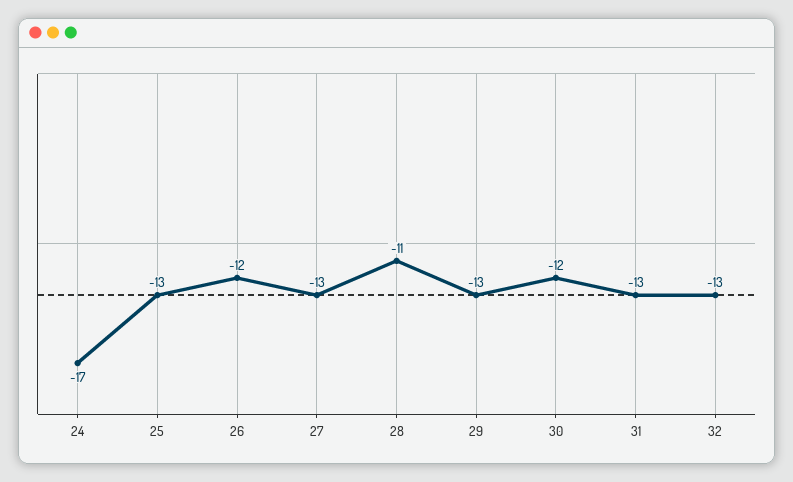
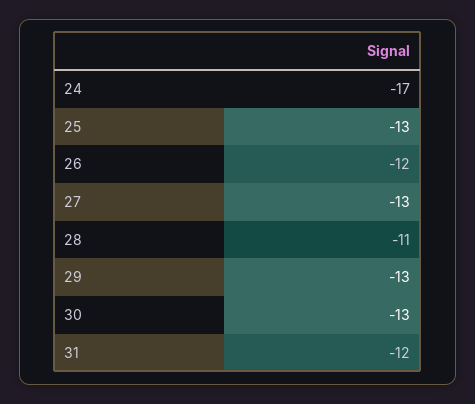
30: -12 -> -13
31: -13 -> -12
32: -13 -> none

